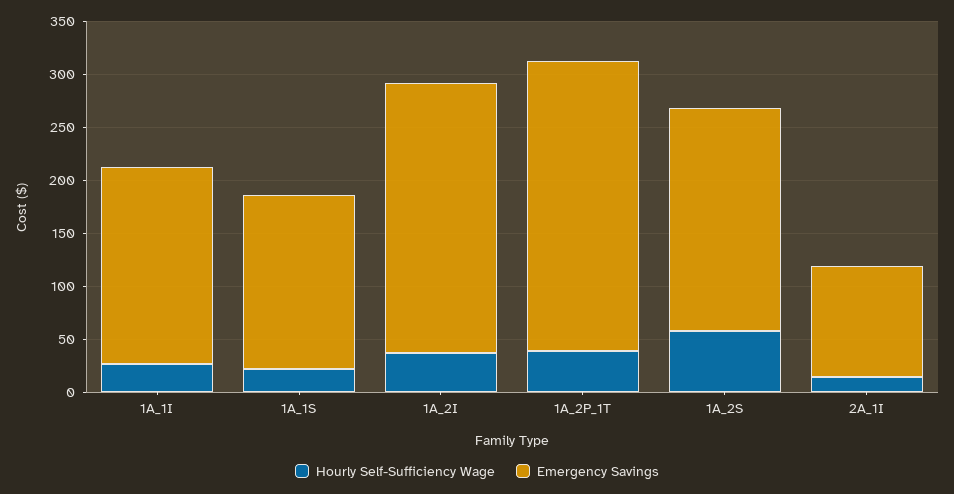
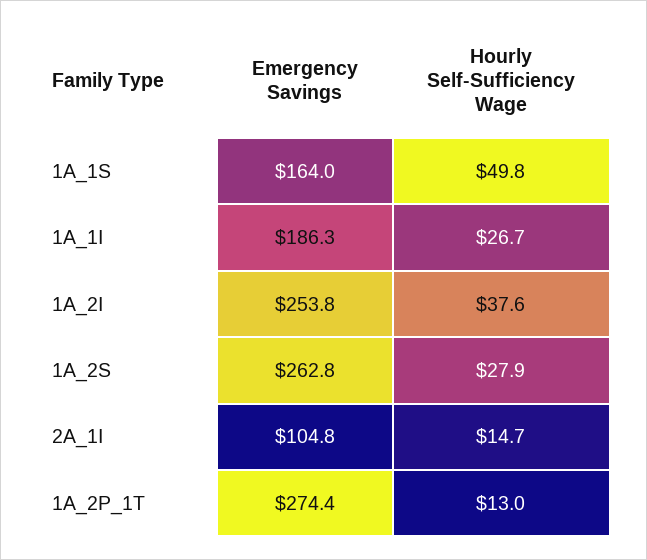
Hourly Self-Sufficiency Wage, 1A_1S: 20 -> 49.8
Hourly Self-Sufficiency Wage, 1A_2P_1T: 40 -> 13
Hourly Self-Sufficiency Wage, 1A_2S: 60 -> 27.9
Emergency Savings, 1A_2S: 210 -> 262.8

